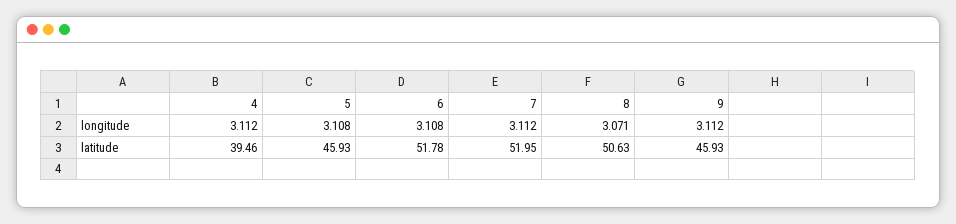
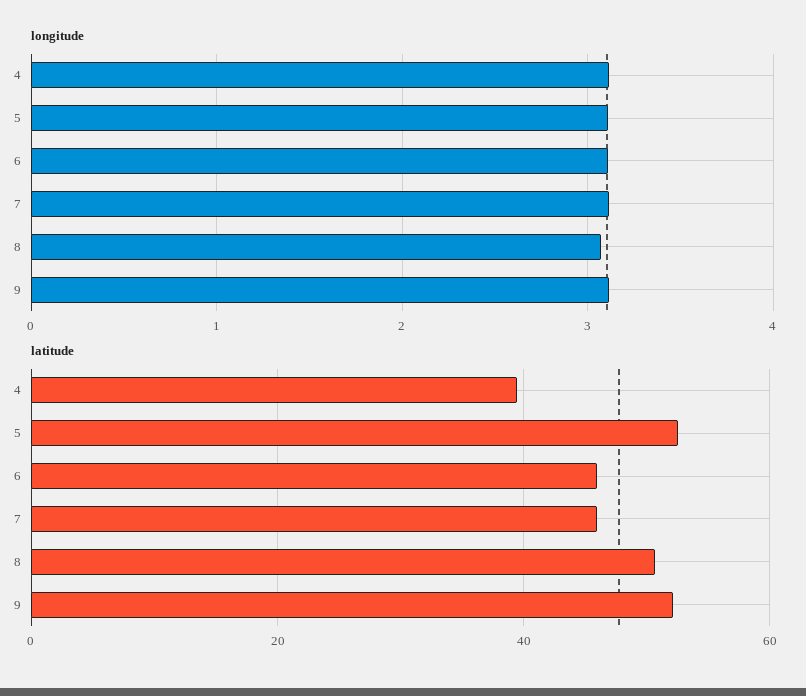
latitude, 5: 45.93 -> 52
latitude, 6: 51.78 -> 46
latitude, 7: 51.95 -> 46
latitude, 9: 45.93 -> 52

